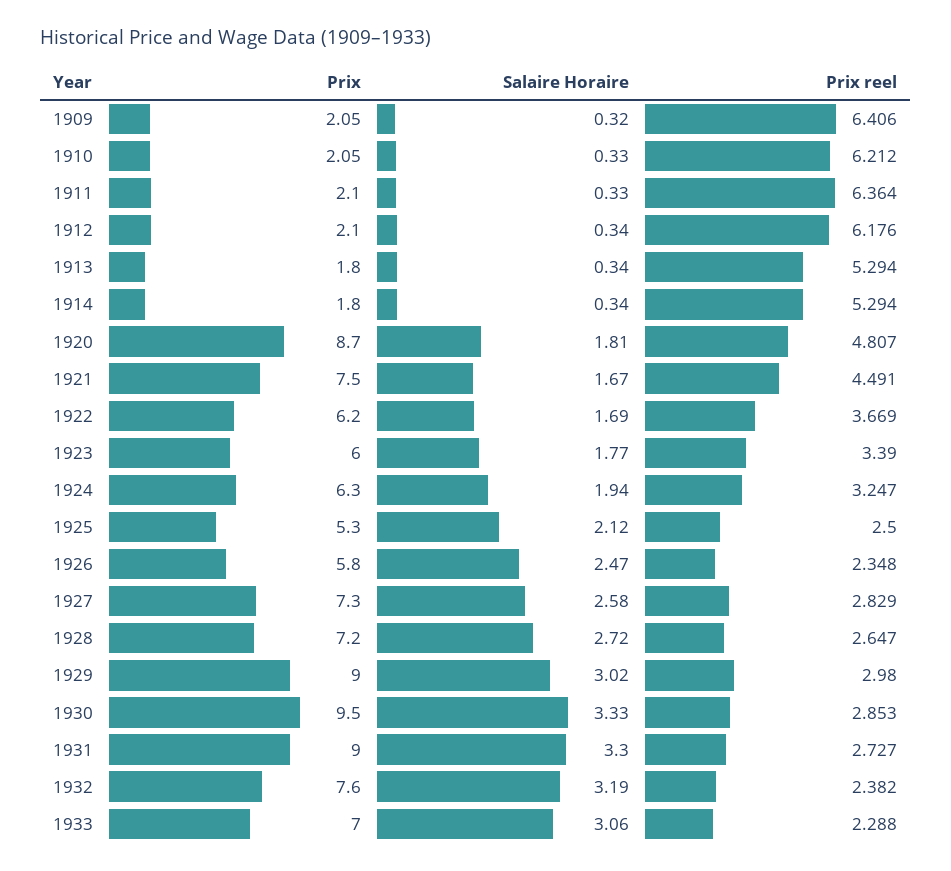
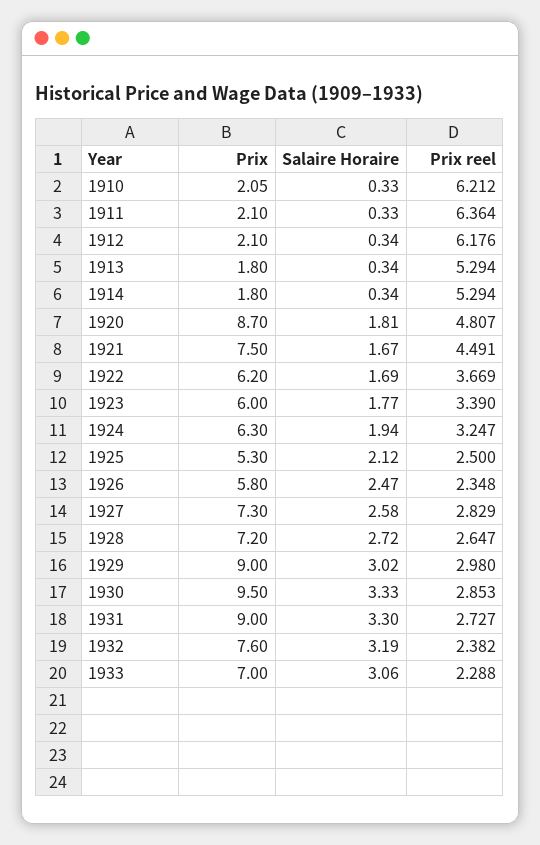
Prix, 1909: 2.05 -> none
Salaire Horaire, 1909: 0.32 -> none
Prix reel, 1909: 6.406 -> none

